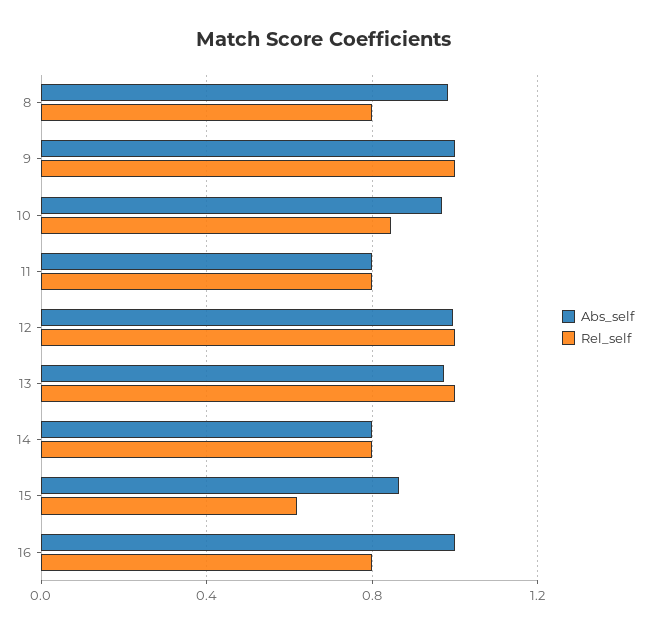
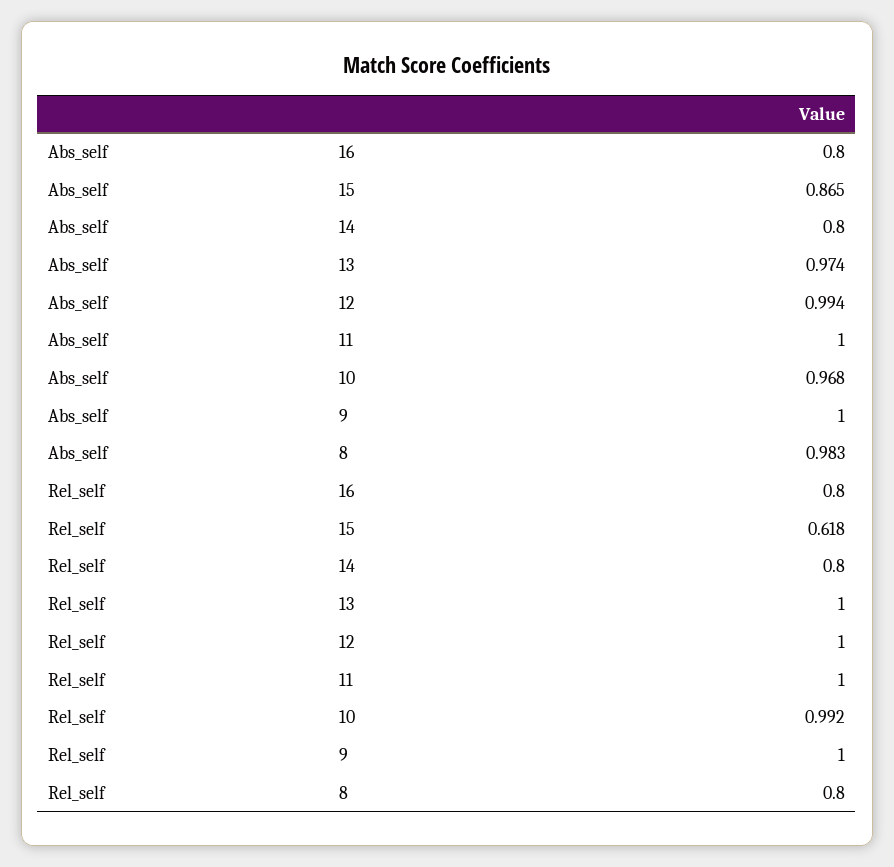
Rel_self, 10: 0.85 -> 0.992
Abs_self, 11: 0.8 -> 1
Rel_self, 11: 0.8 -> 1
Abs_self, 16: 1 -> 0.8

